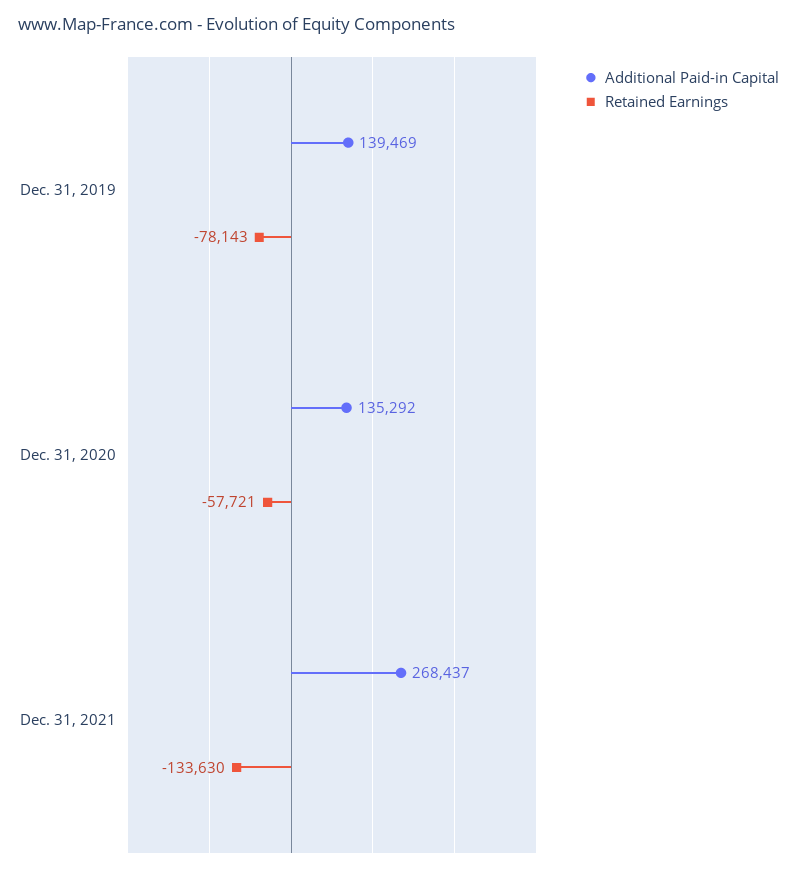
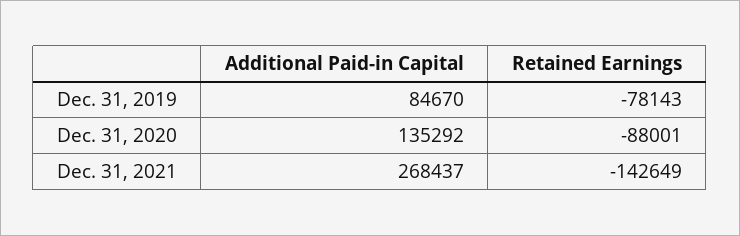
Additional Paid-in Capital, Dec. 31, 2019: 139469 -> 84670
Retained Earnings, Dec. 31, 2020: -57721 -> -88001
Retained Earnings, Dec. 31, 2021: -133630 -> -142649

